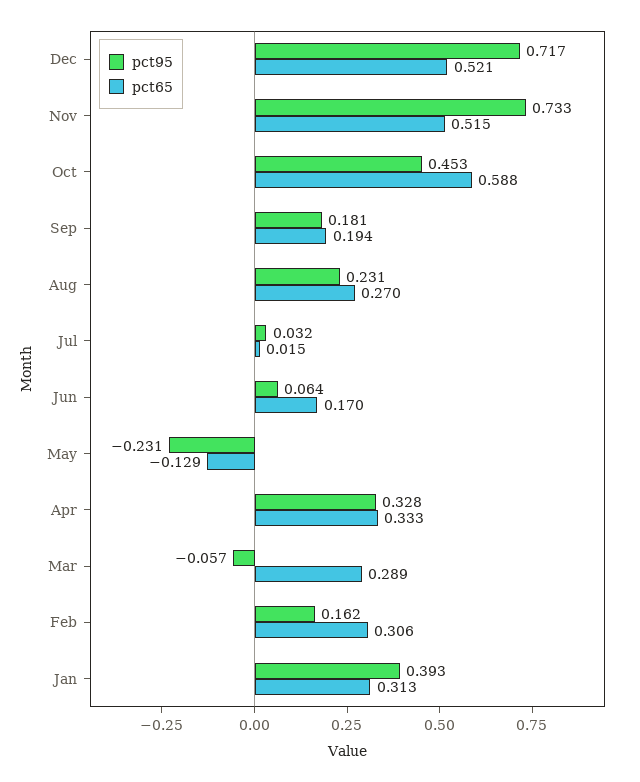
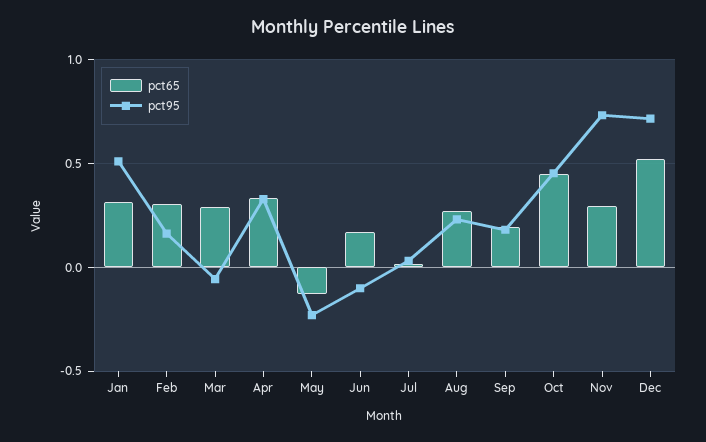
pct65, Nov: 0.515 -> 0.3
pct65, Oct: 0.588 -> 0.45
pct95, Jun: 0.064 -> -0.1
pct95, Jan: 0.393 -> 0.5

